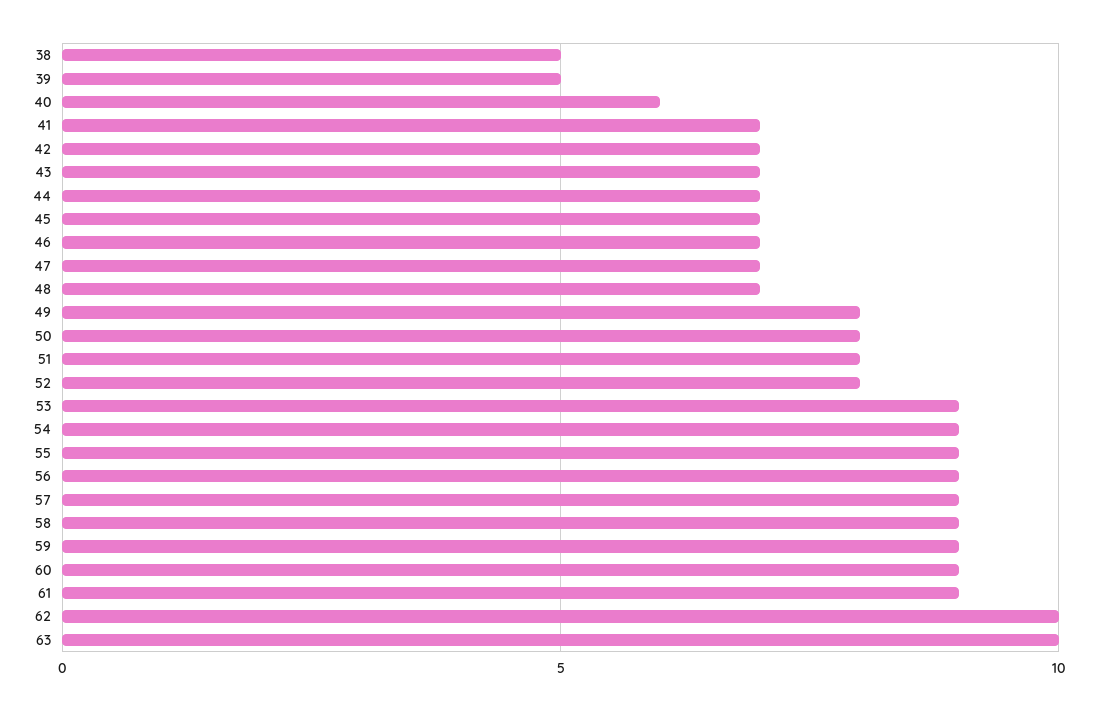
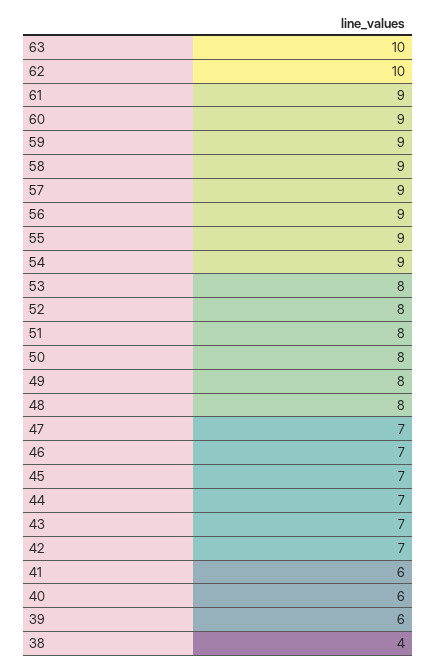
38: 5 -> 4
39: 5 -> 6
41: 7 -> 6
48: 7 -> 8
53: 9 -> 8

